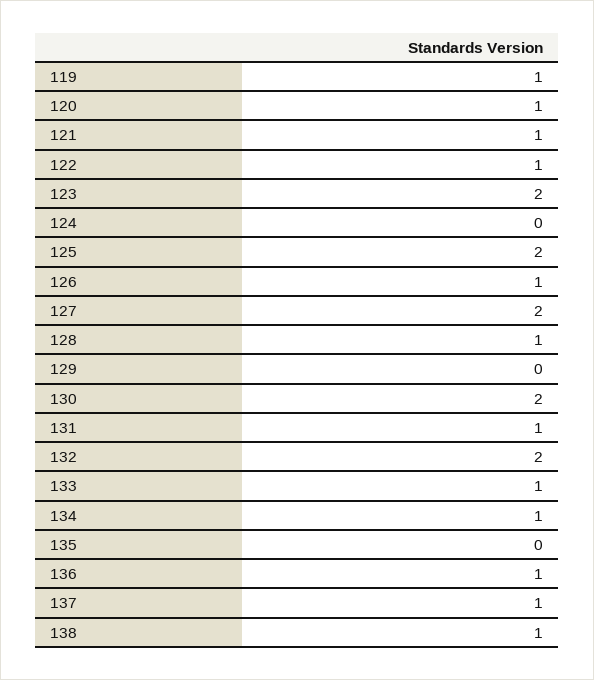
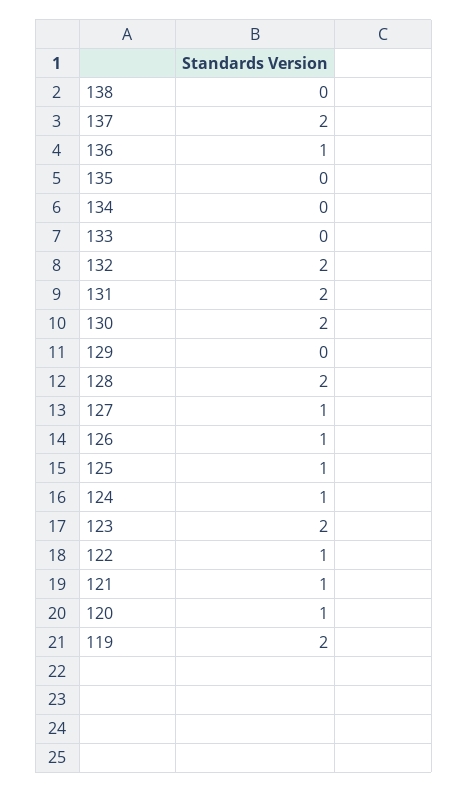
119: 1 -> 2
124: 0 -> 1
125: 2 -> 1
127: 2 -> 1
128: 1 -> 2
131: 1 -> 2
133: 1 -> 0
134: 1 -> 0
137: 1 -> 2
138: 1 -> 0

